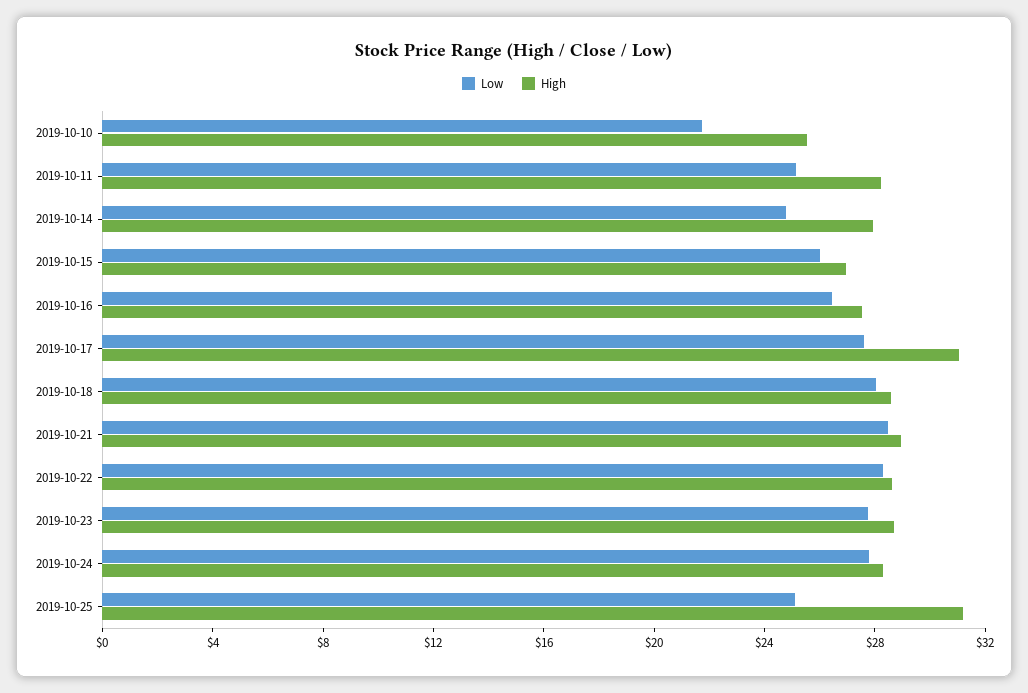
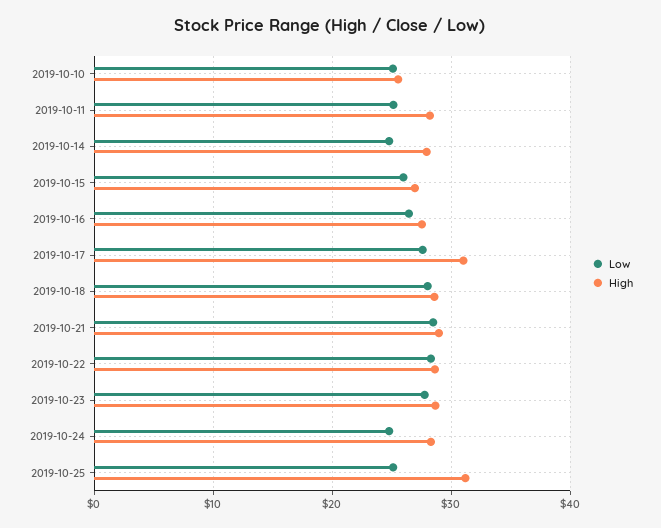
Low, 2019-10-10: 22 -> 25
Low, 2019-10-24: 28 -> 25

